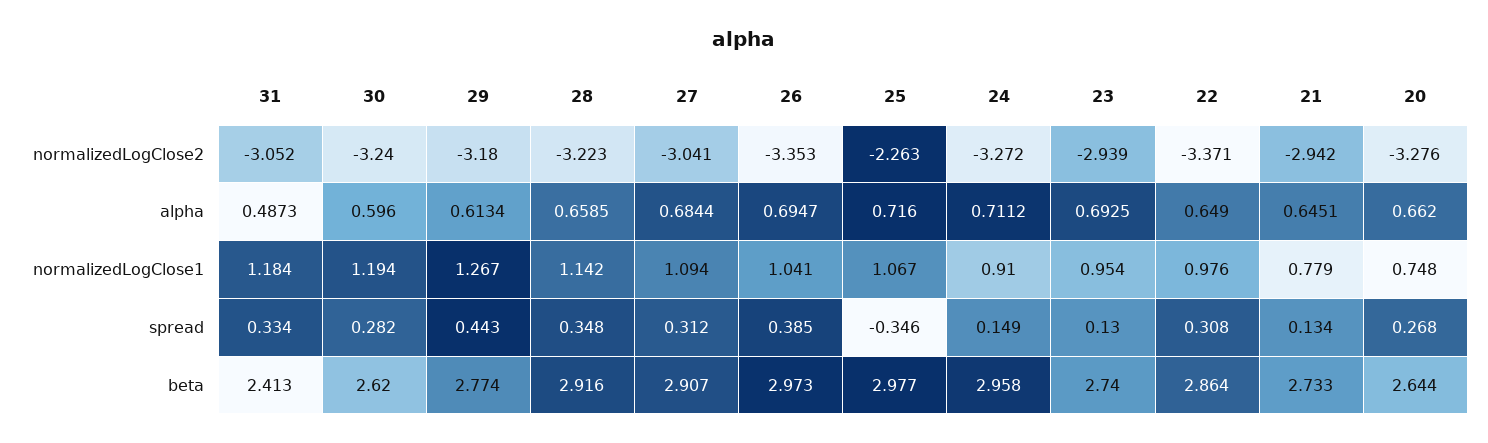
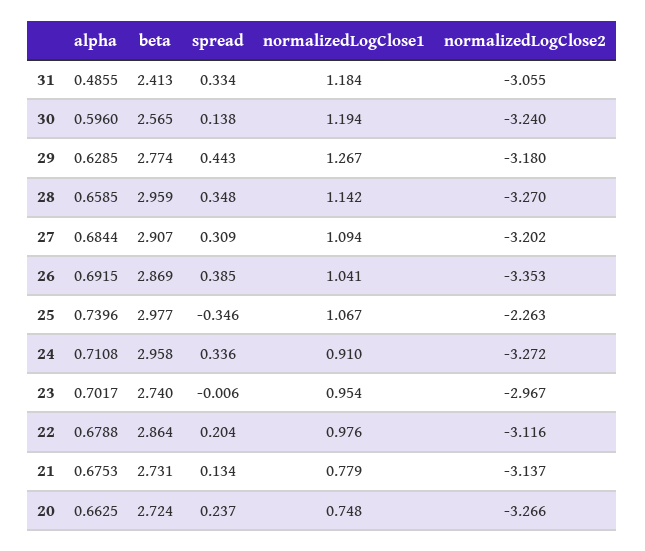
31, normalizedLogClose2: -3.052 -> -3.055
28, normalizedLogClose2: -3.223 -> -3.27
27, normalizedLogClose2: -3.041 -> -3.202
23, normalizedLogClose2: -2.939 -> -2.967
22, normalizedLogClose2: -3.371 -> -3.116
21, normalizedLogClose2: -2.942 -> -3.137
20, normalizedLogClose2: -3.276 -> -3.266
31, alpha: 0.4873 -> 0.4855
29, alpha: 0.6134 -> 0.6285
26, alpha: 0.6947 -> 0.6915
25, alpha: 0.716 -> 0.7396
24, alpha: 0.7112 -> 0.7108
23, alpha: 0.6925 -> 0.7017
22, alpha: 0.649 -> 0.6788
21, alpha: 0.6451 -> 0.6753
20, alpha: 0.662 -> 0.6625
30, spread: 0.282 -> 0.138
27, spread: 0.312 -> 0.309
24, spread: 0.149 -> 0.336
23, spread: 0.13 -> -0.006
22, spread: 0.308 -> 0.204
20, spread: 0.268 -> 0.237
30, beta: 2.62 -> 2.565
28, beta: 2.916 -> 2.959
26, beta: 2.973 -> 2.869
21, beta: 2.733 -> 2.731
20, beta: 2.644 -> 2.724

